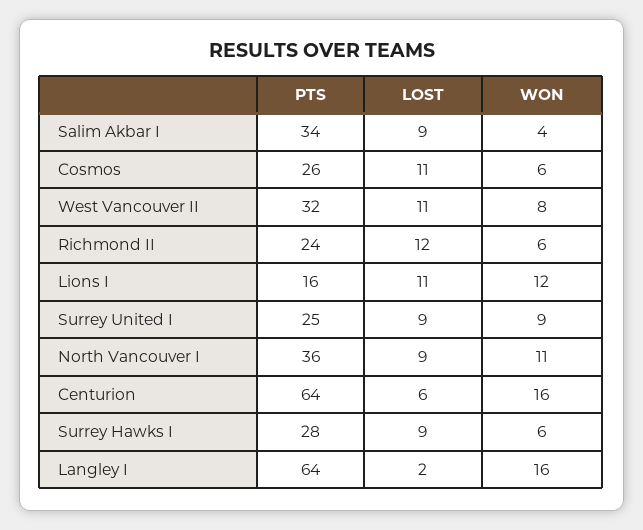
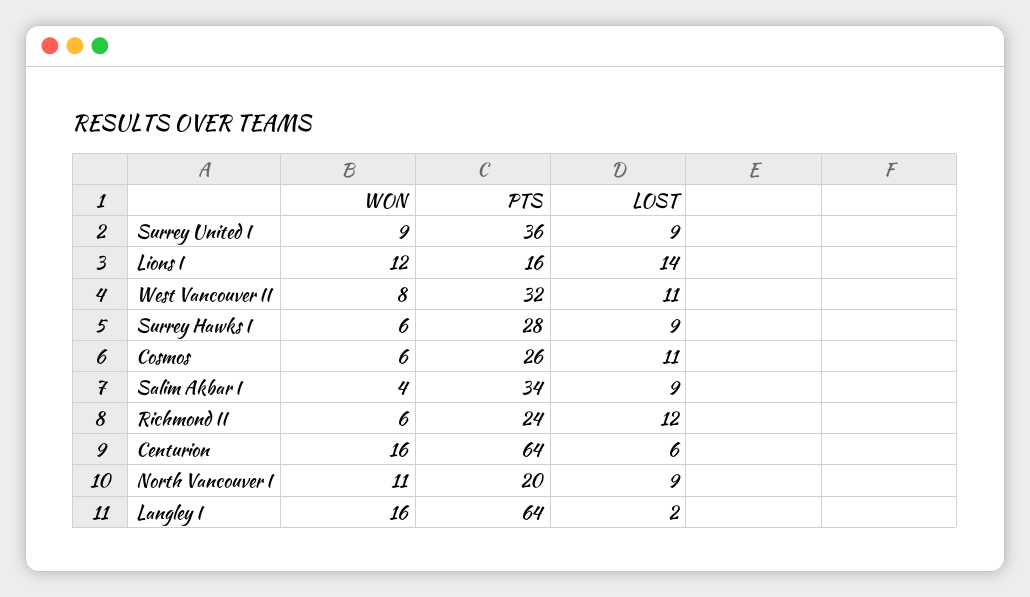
LOST, Lions I: 11 -> 14
PTS, Surrey United I: 25 -> 36
PTS, North Vancouver I: 36 -> 20

